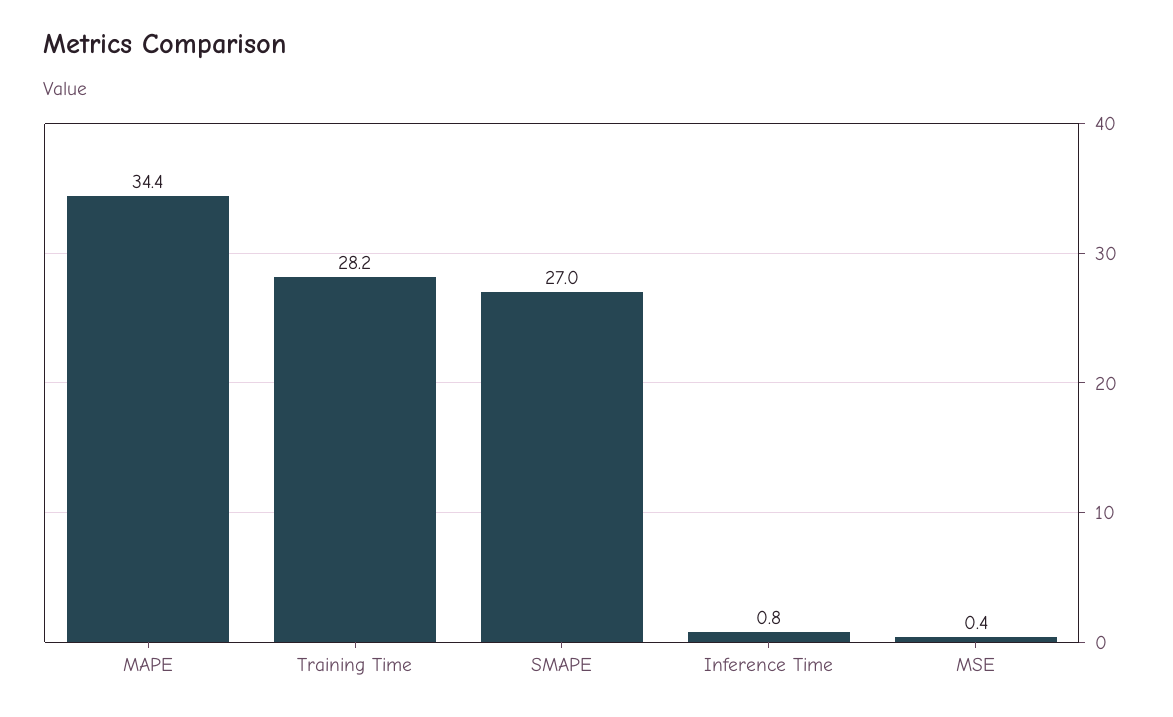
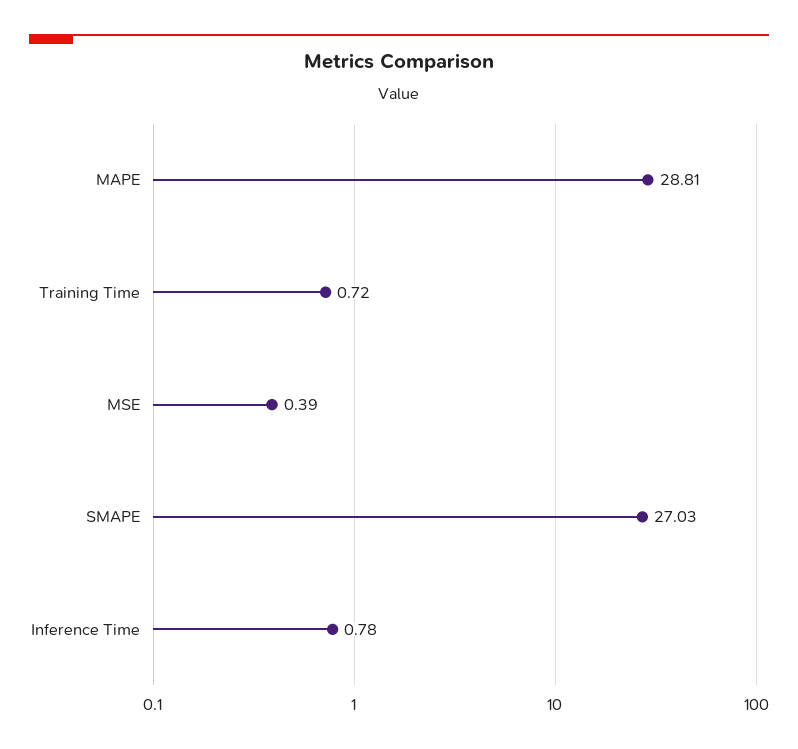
MAPE: 34.4 -> 28.81
Training Time: 28.2 -> 0.72

